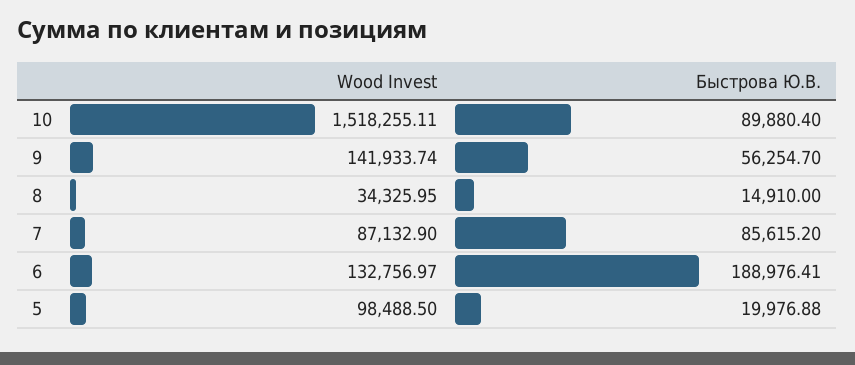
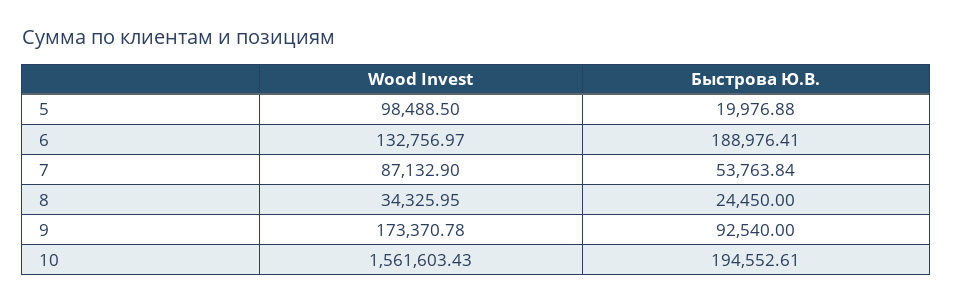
Wood Invest, 10: 1518255.11 -> 1561603.43
Быстрова Ю.В., 10: 89880.4 -> 194552.61
Wood Invest, 9: 141933.74 -> 173370.78
Быстрова Ю.В., 9: 56254.7 -> 92540
Быстрова Ю.В., 8: 14910 -> 24450
Быстрова Ю.В., 7: 85615.2 -> 53763.84

